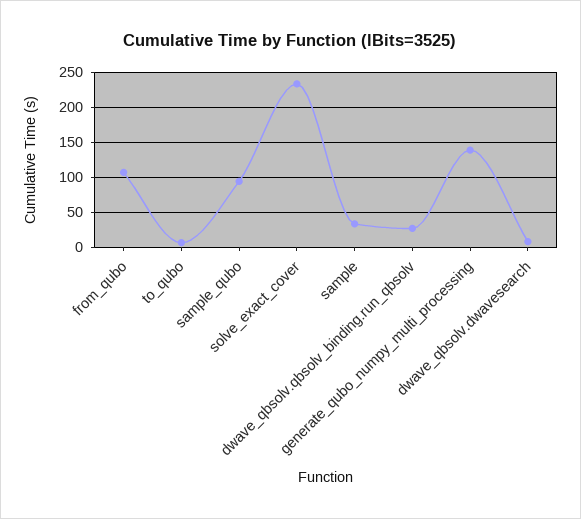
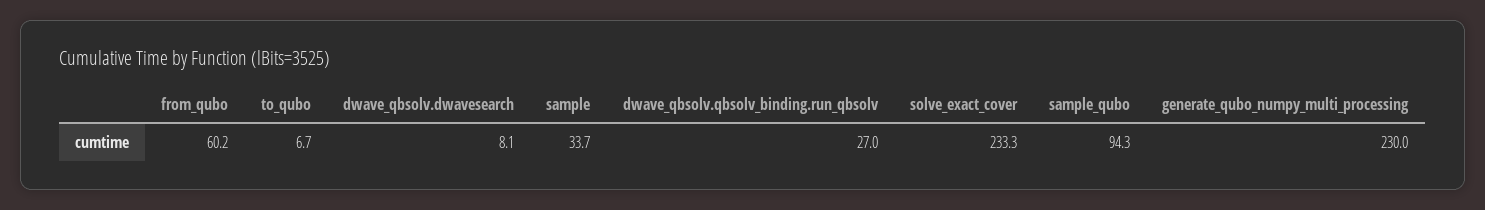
from_qubo: 110 -> 60.2
generate_qubo_numpy_multi_processing: 140 -> 230

